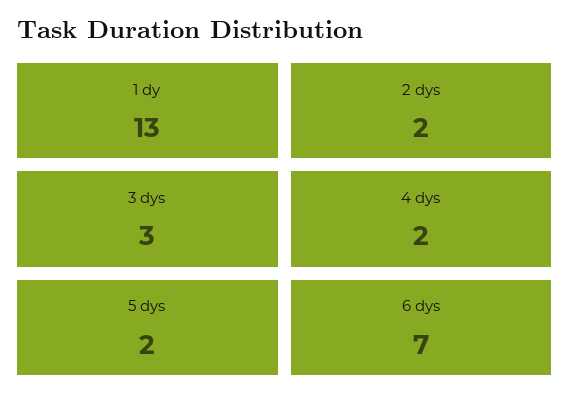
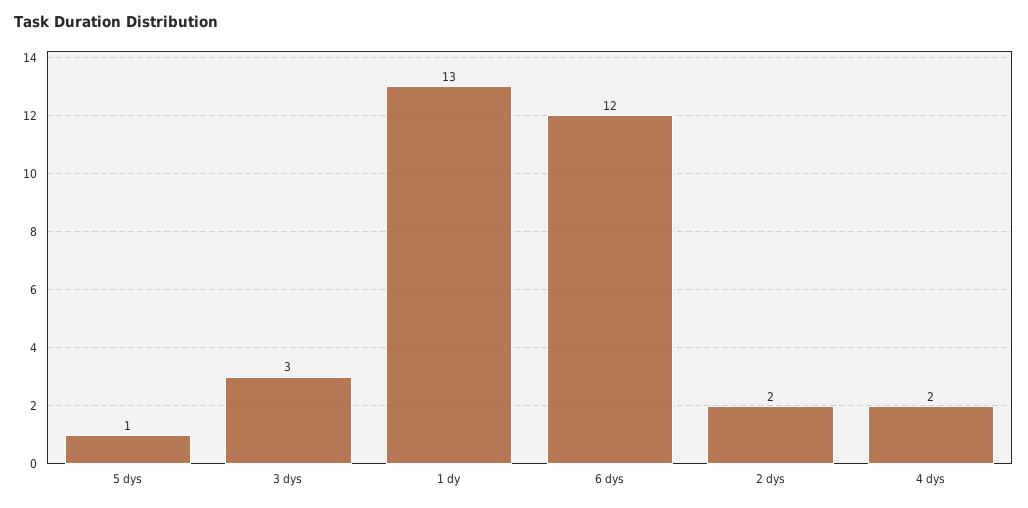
5 dys: 2 -> 1
6 dys: 7 -> 12

